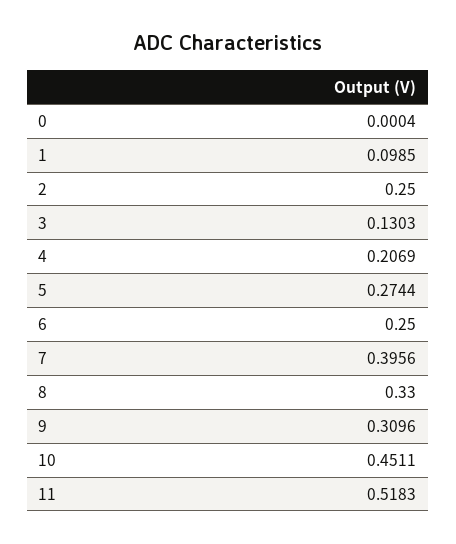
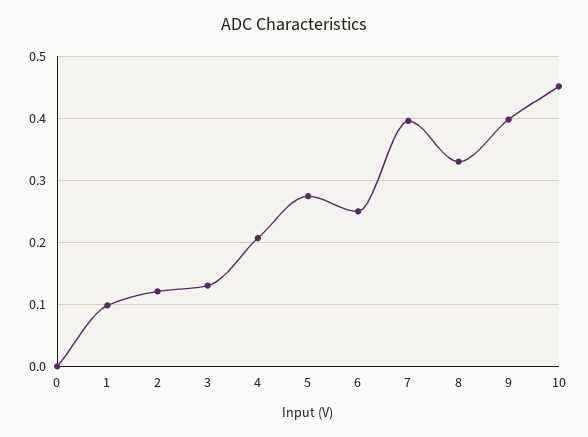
2: 0.25 -> 0.12
9: 0.3096 -> 0.4
11: 0.5183 -> none

